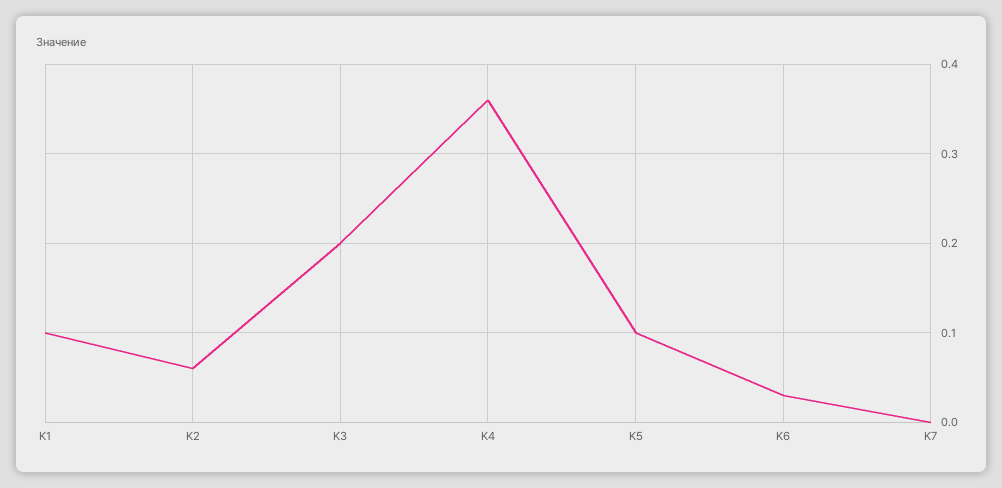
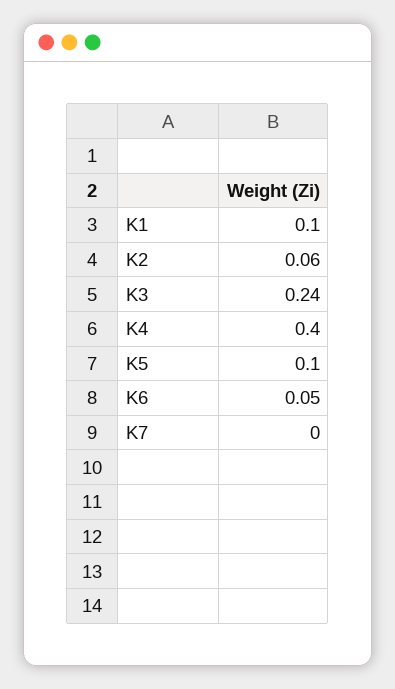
K3: 0.2 -> 0.24
K4: 0.36 -> 0.4
K6: 0.03 -> 0.05

